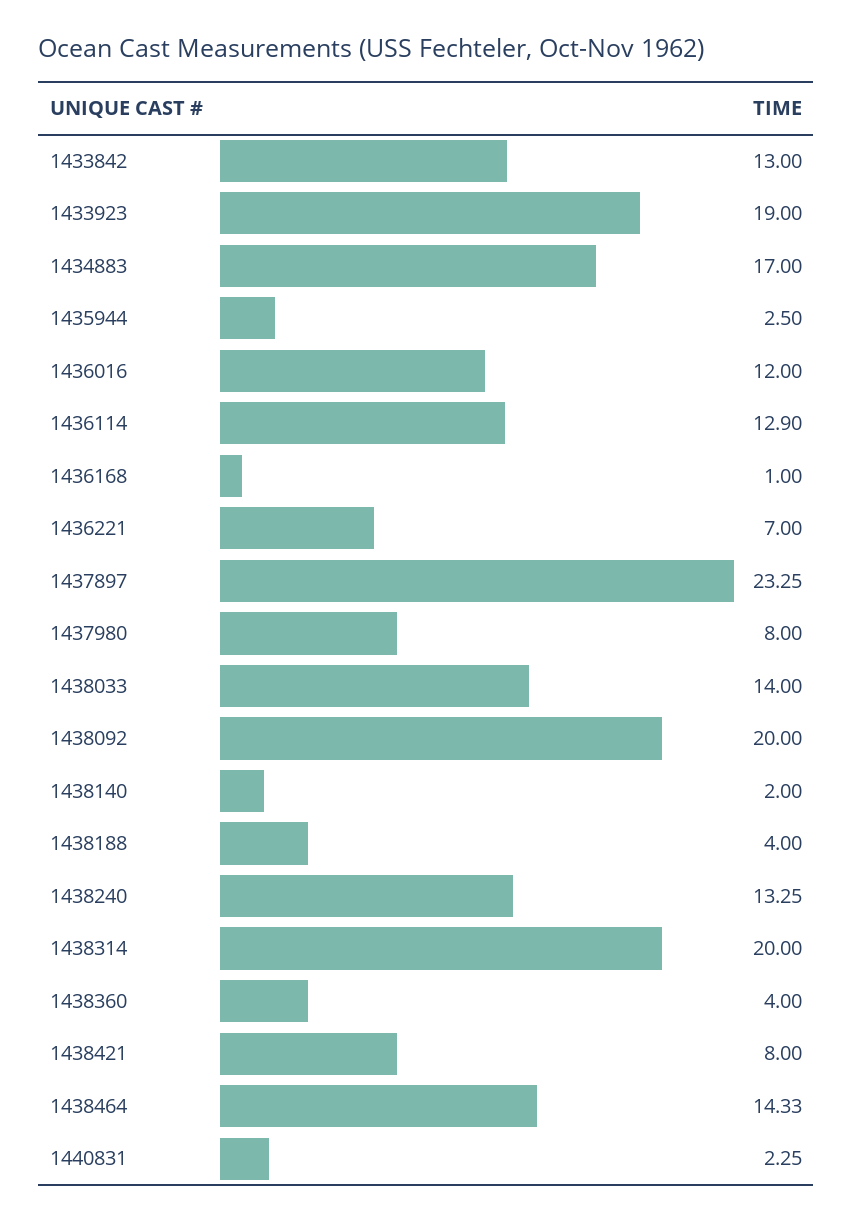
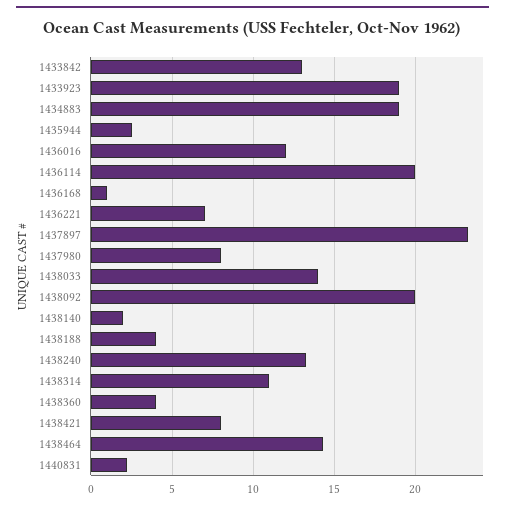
1434883: 17 -> 19
1436114: 12.9 -> 20
1438314: 20 -> 11

